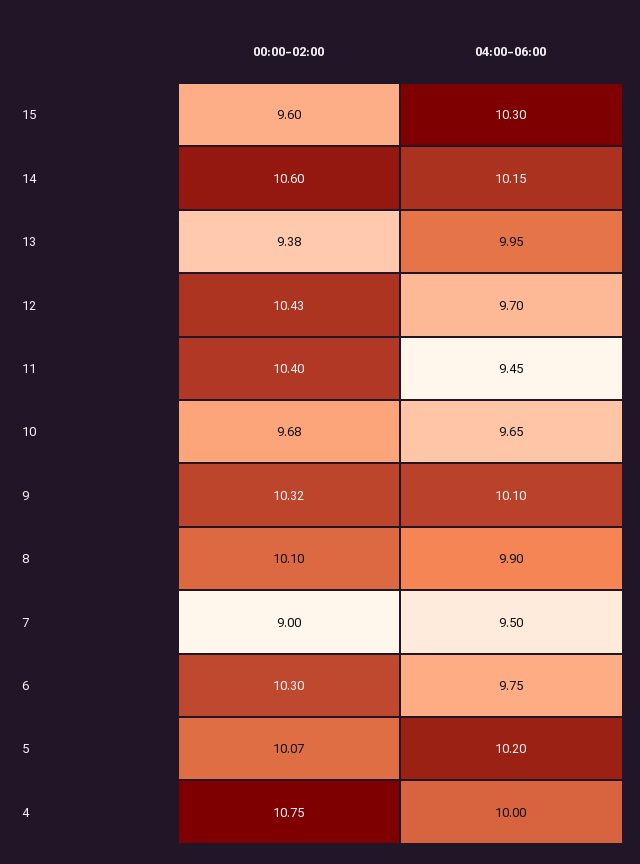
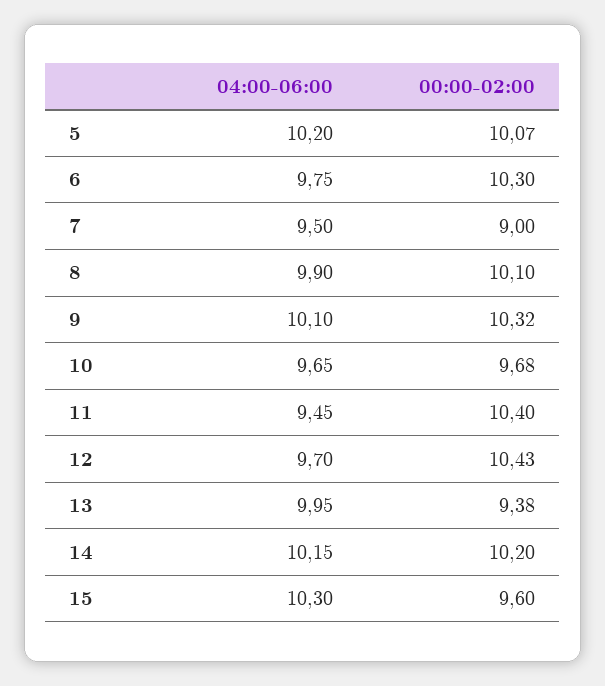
00:00-02:00, 14: 10.6 -> 10.2
00:00-02:00, 4: 10.75 -> none
04:00-06:00, 4: 10 -> none

